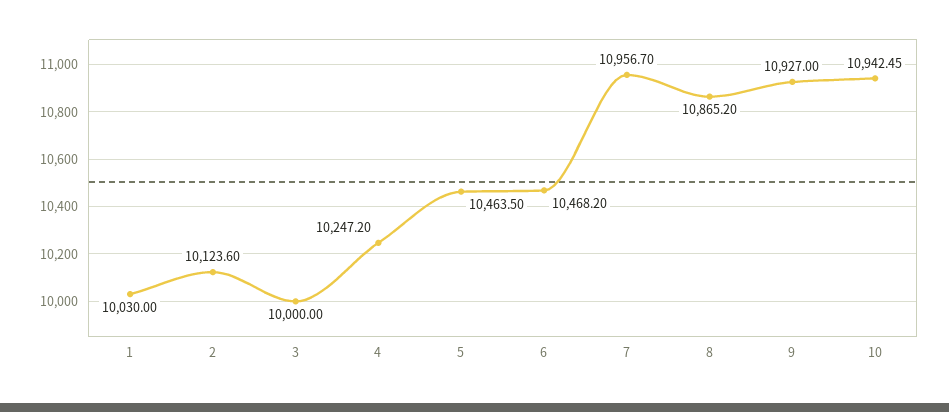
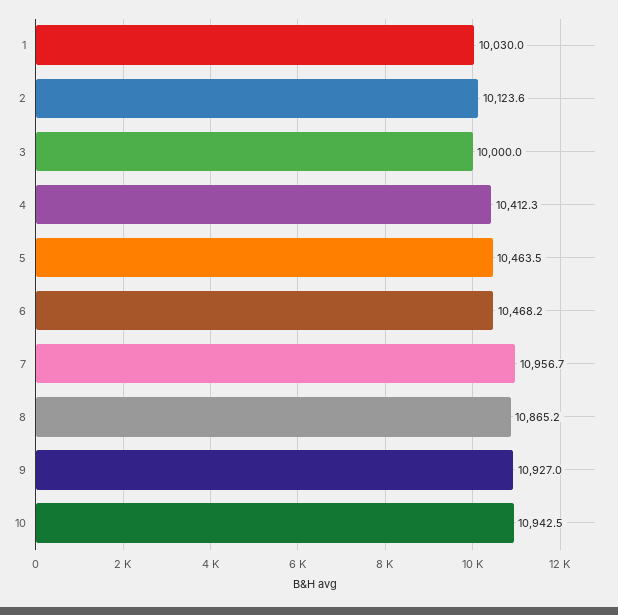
4: 10247.2 -> 10412.3

